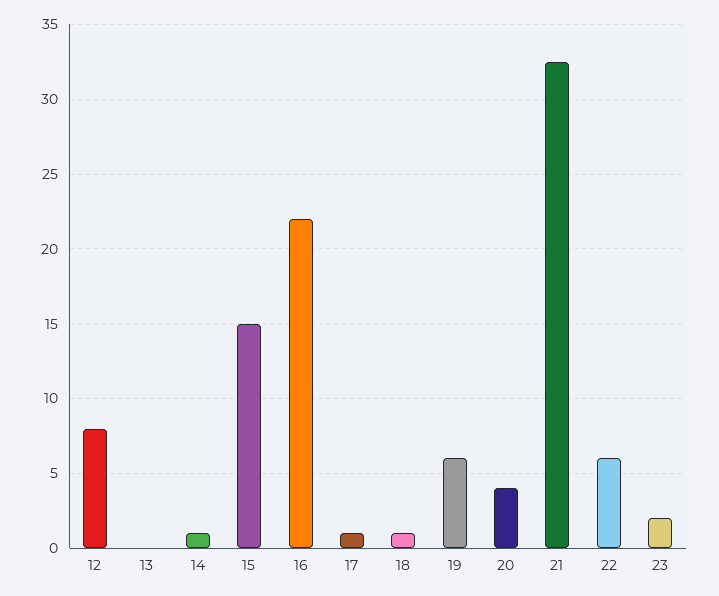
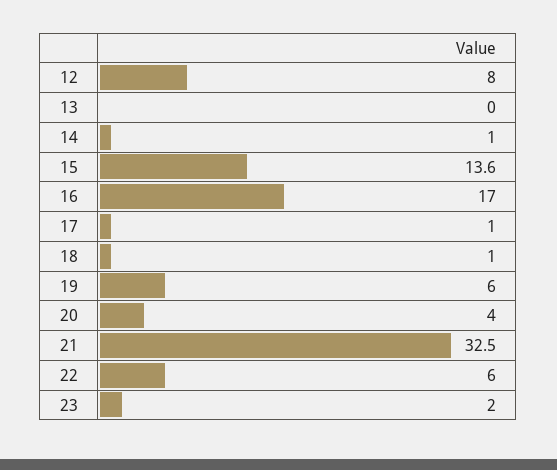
15: 15 -> 13.6
16: 22 -> 17

